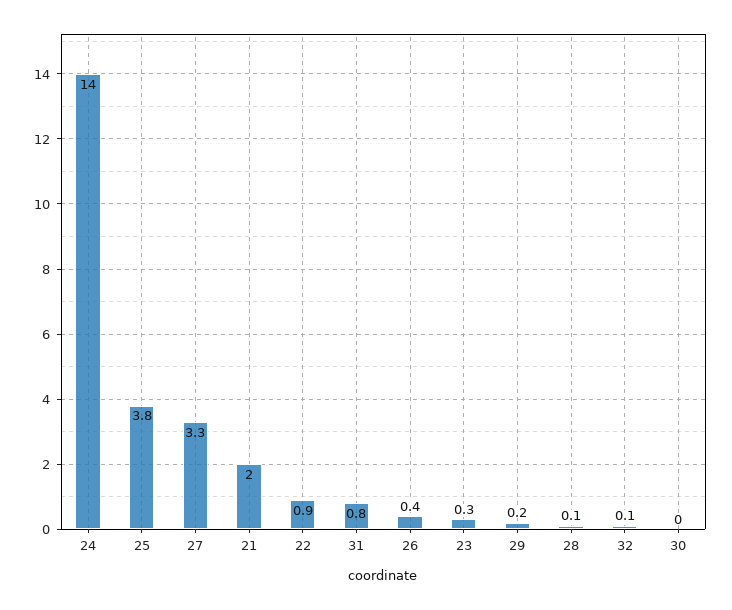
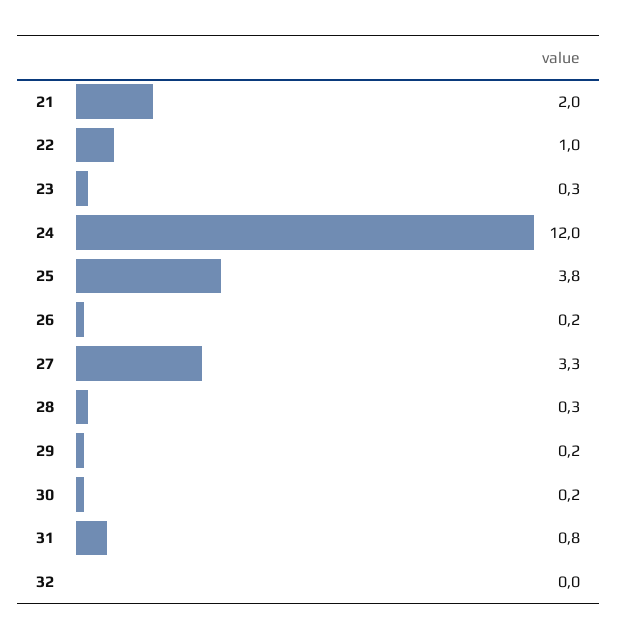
24: 14 -> 12
22: 0.9 -> 1
26: 0.4 -> 0.2
28: 0.1 -> 0.3
32: 0.1 -> 0
30: 0 -> 0.2

